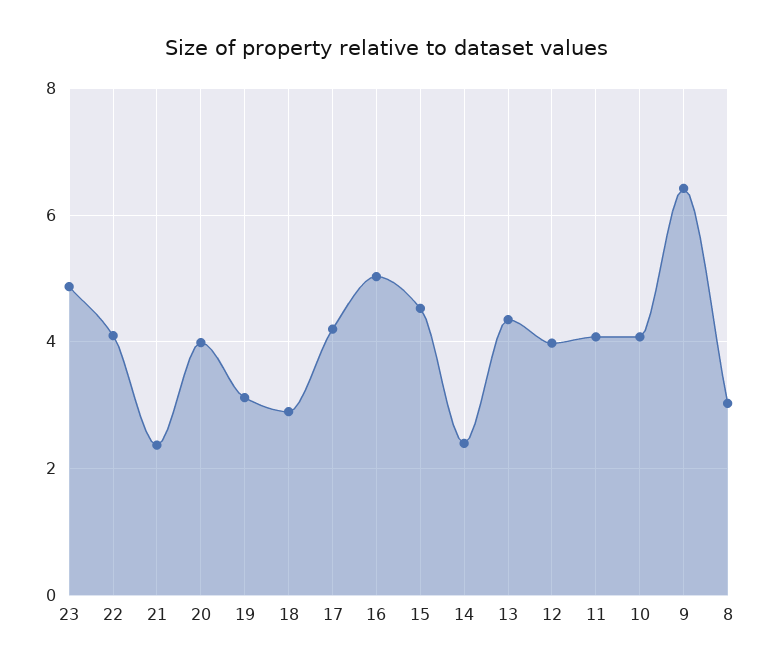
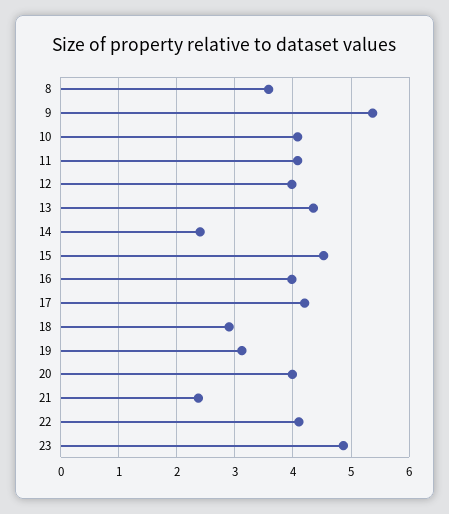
16: 5 -> 4
9: 6.4 -> 5.4
8: 3 -> 3.6

